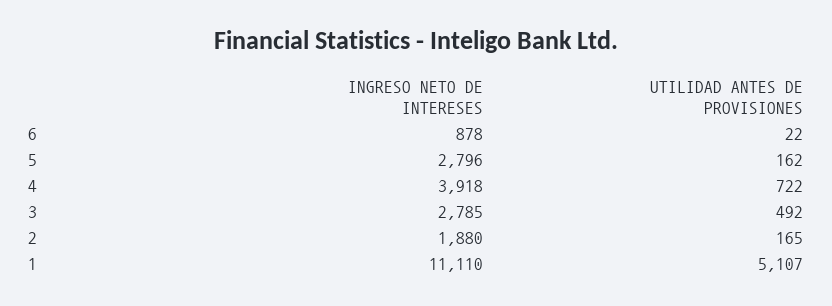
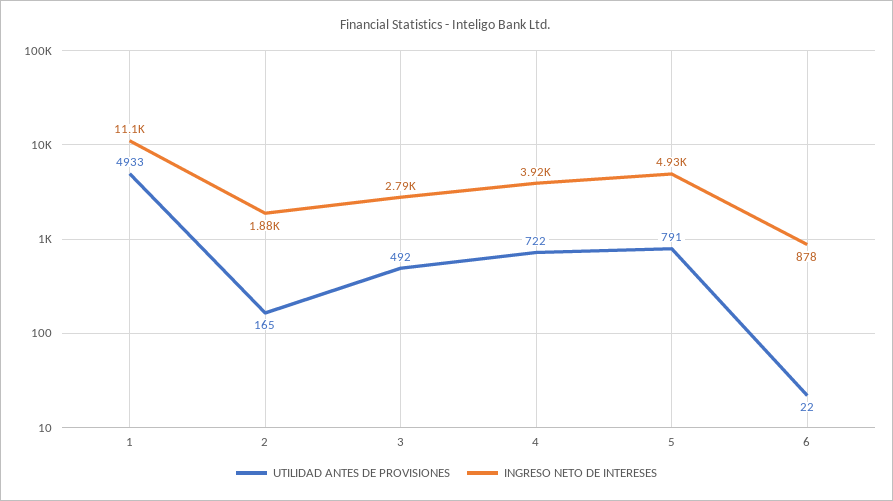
INGRESO NETO DE INTERESES, 5: 2796 -> 4930
UTILIDAD ANTES DE PROVISIONES, 5: 162 -> 791
UTILIDAD ANTES DE PROVISIONES, 1: 5107 -> 4933

